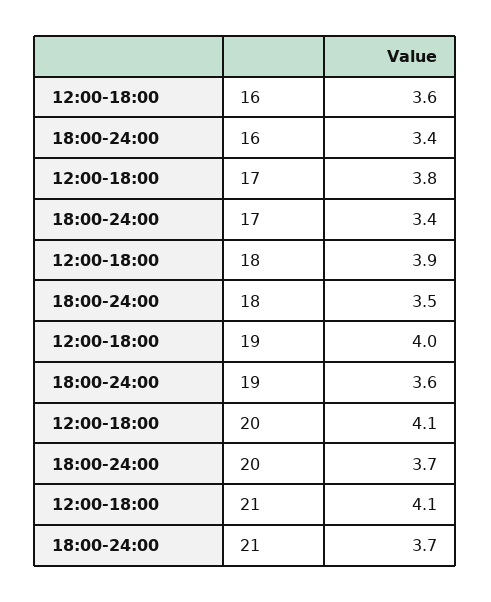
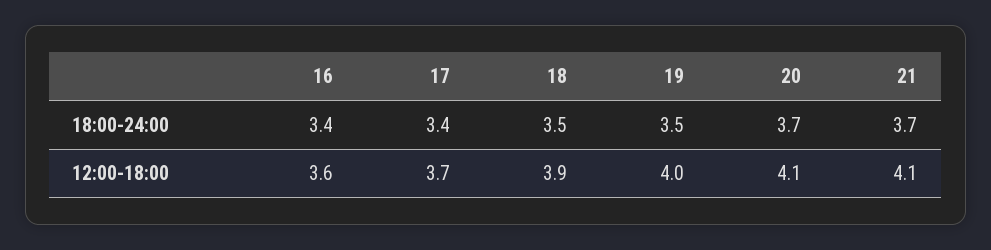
12:00-18:00, 17: 3.8 -> 3.7
18:00-24:00, 19: 3.6 -> 3.5

